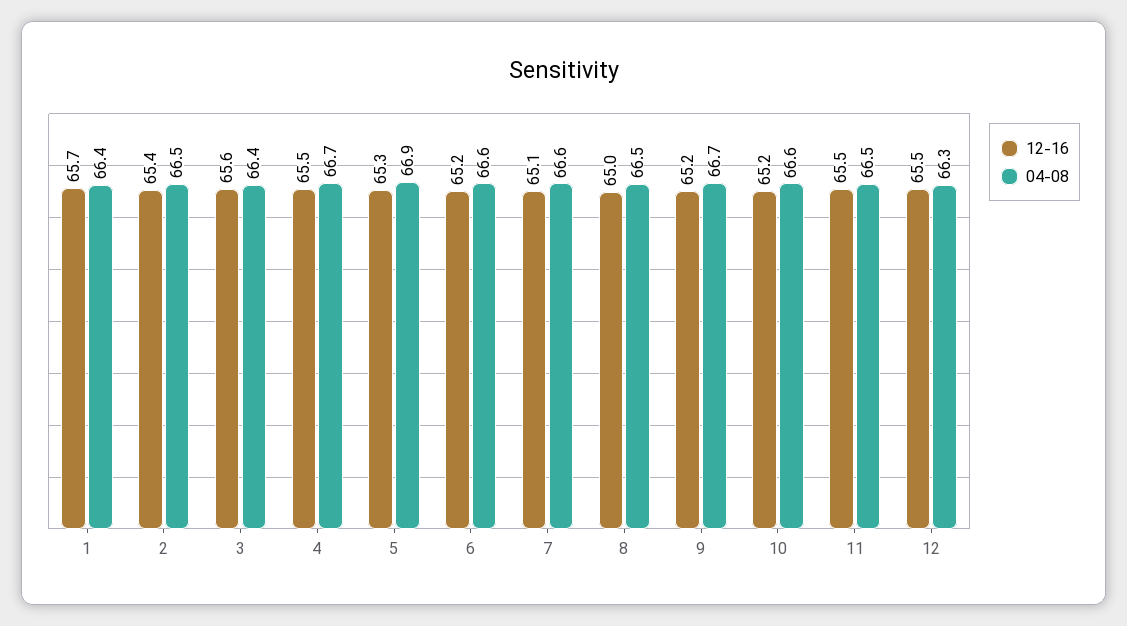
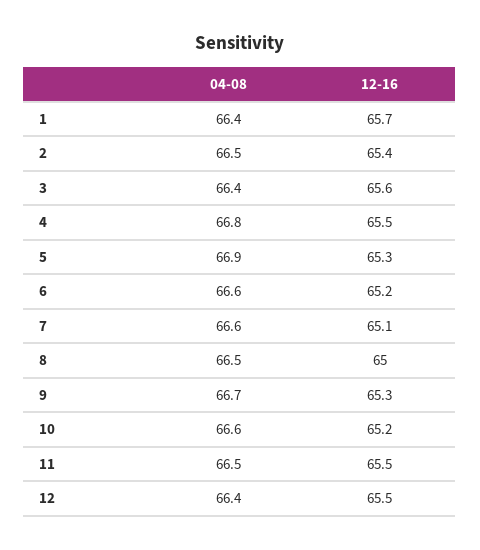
04-08, 4: 66.7 -> 66.8
12-16, 9: 65.2 -> 65.3
04-08, 12: 66.3 -> 66.4

